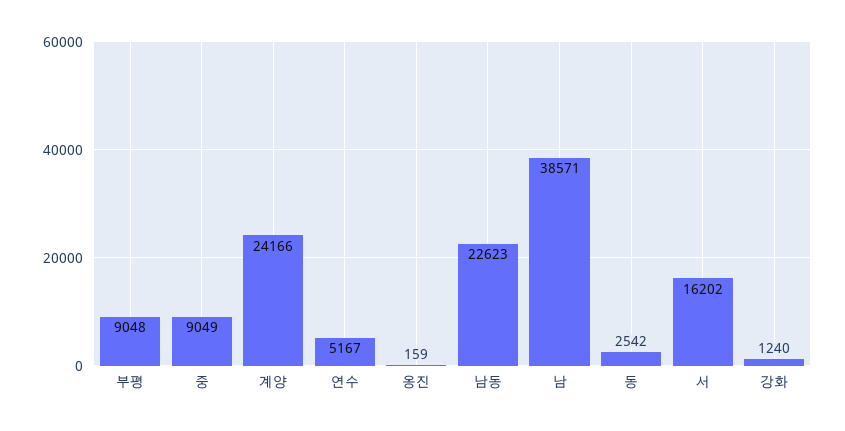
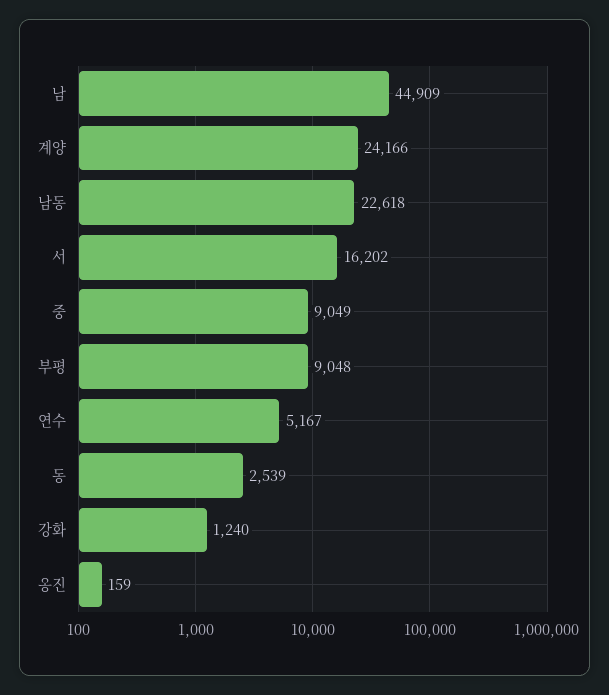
남동: 22623 -> 22618
남: 38571 -> 44909
동: 2542 -> 2539

